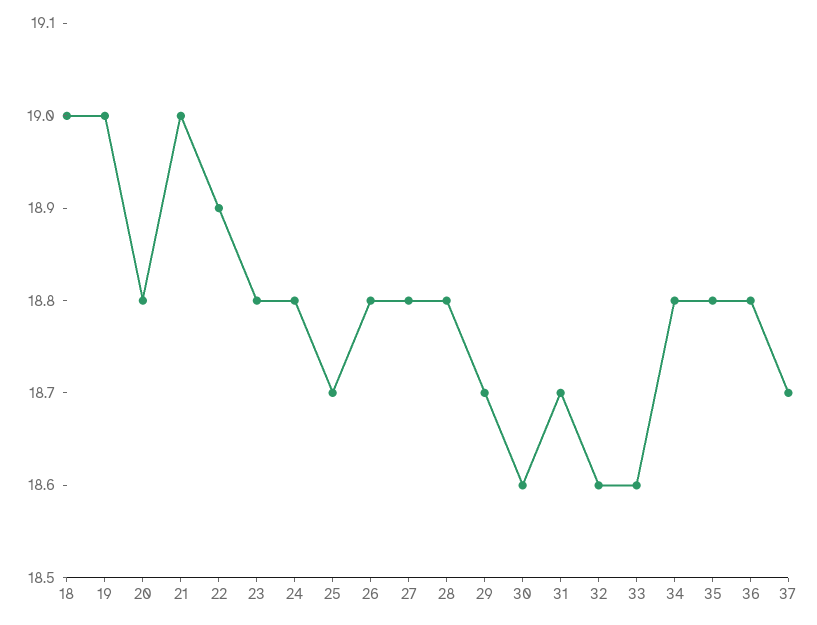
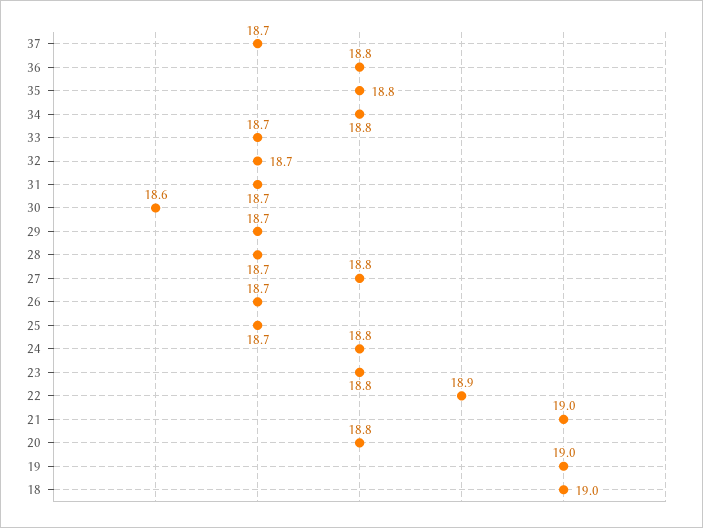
26: 18.8 -> 18.7
28: 18.8 -> 18.7
32: 18.6 -> 18.7
33: 18.6 -> 18.7

